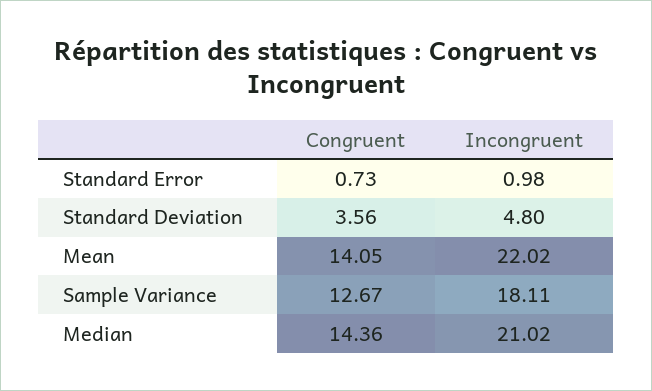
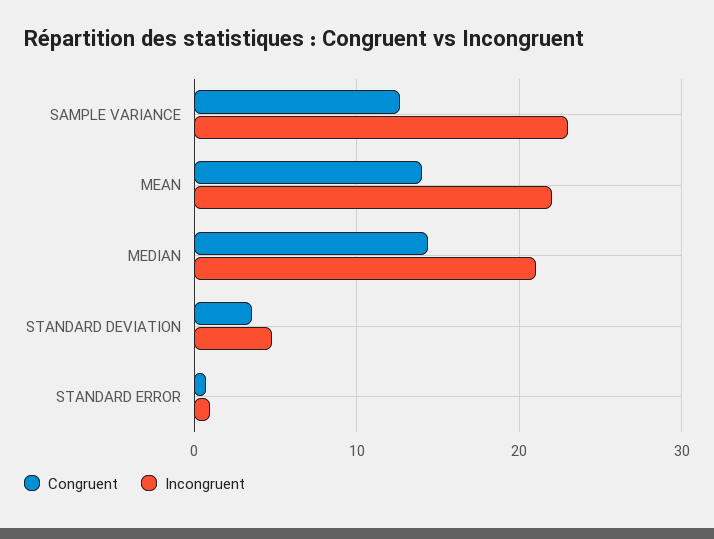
Incongruent, Sample Variance: 18.11 -> 23

